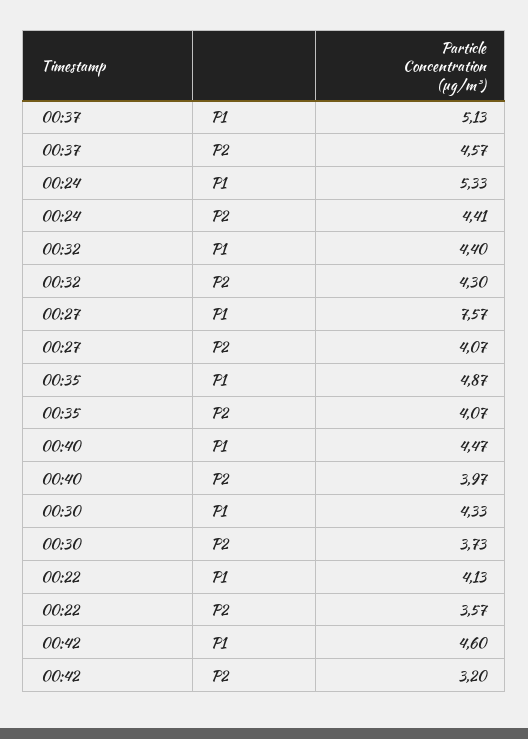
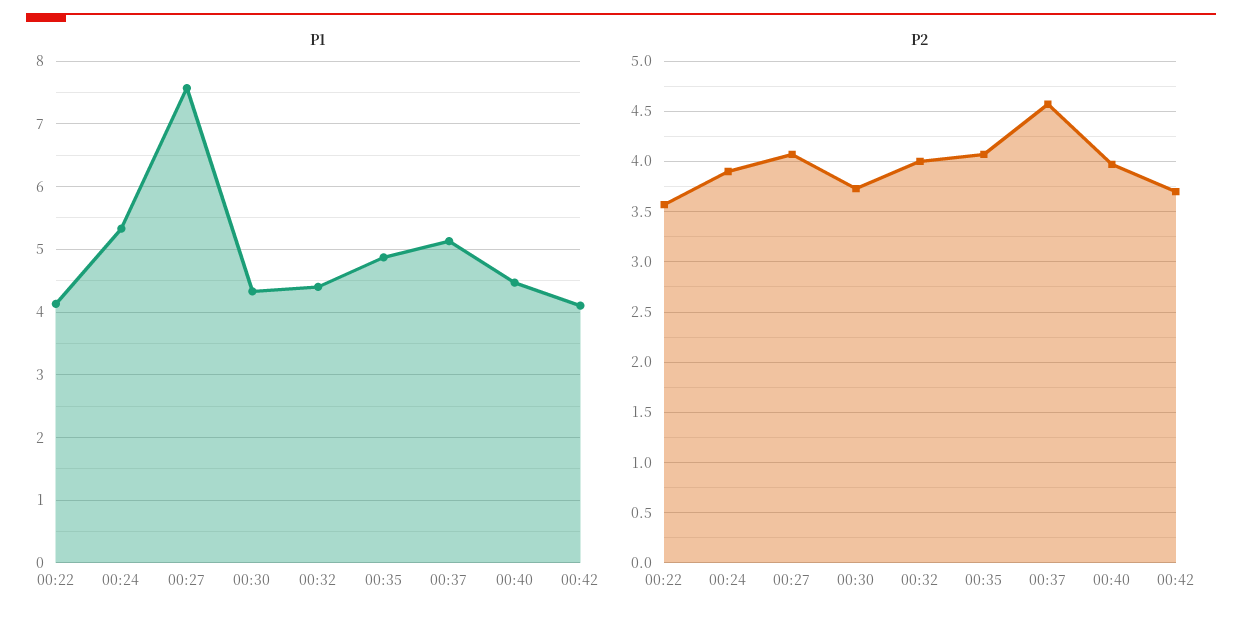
P2, 00:24: 4.41 -> 3.9
P2, 00:32: 4.3 -> 4
P1, 00:42: 4.6 -> 4.1
P2, 00:42: 3.2 -> 3.7

